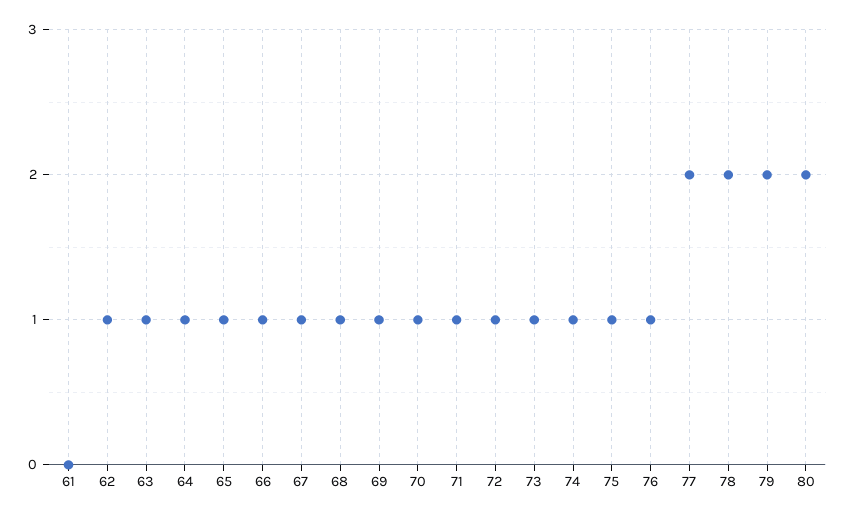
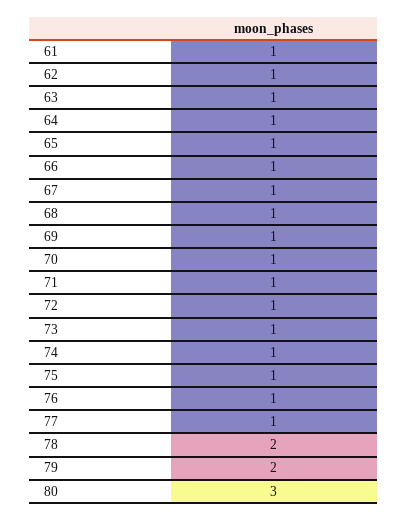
61: 0 -> 1
77: 2 -> 1
80: 2 -> 3

